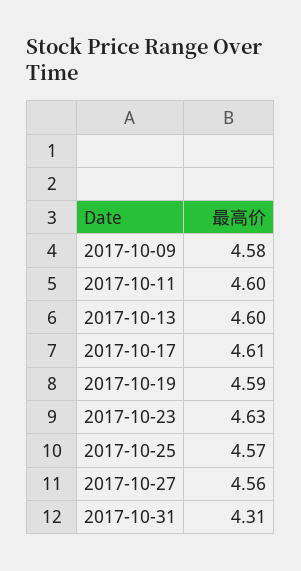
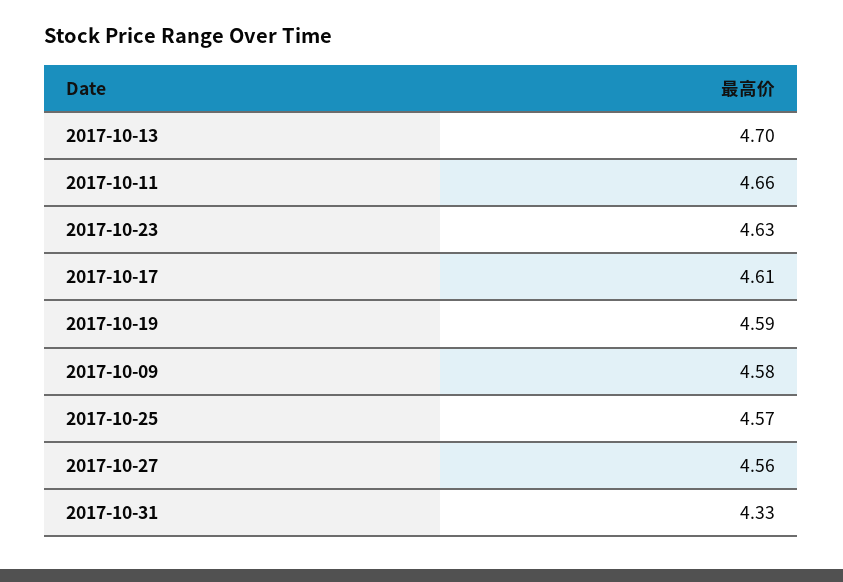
2017-10-11: 4.6 -> 4.66
2017-10-13: 4.6 -> 4.7
2017-10-31: 4.31 -> 4.33

